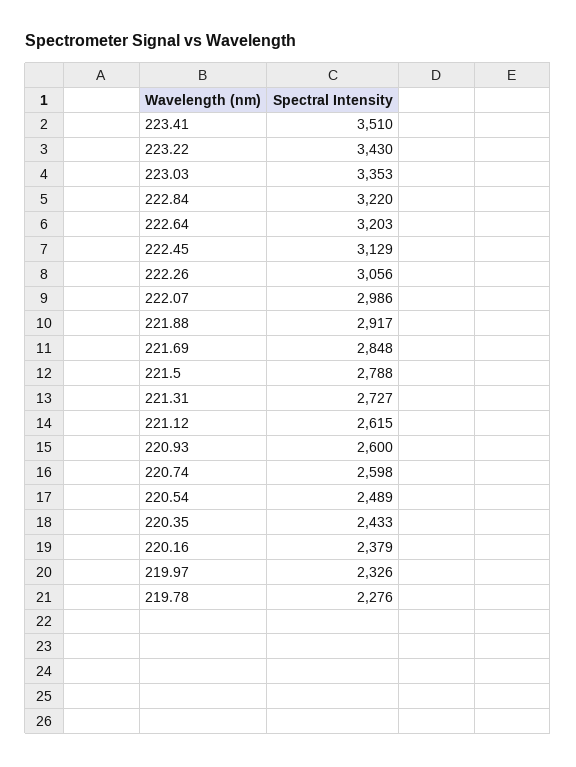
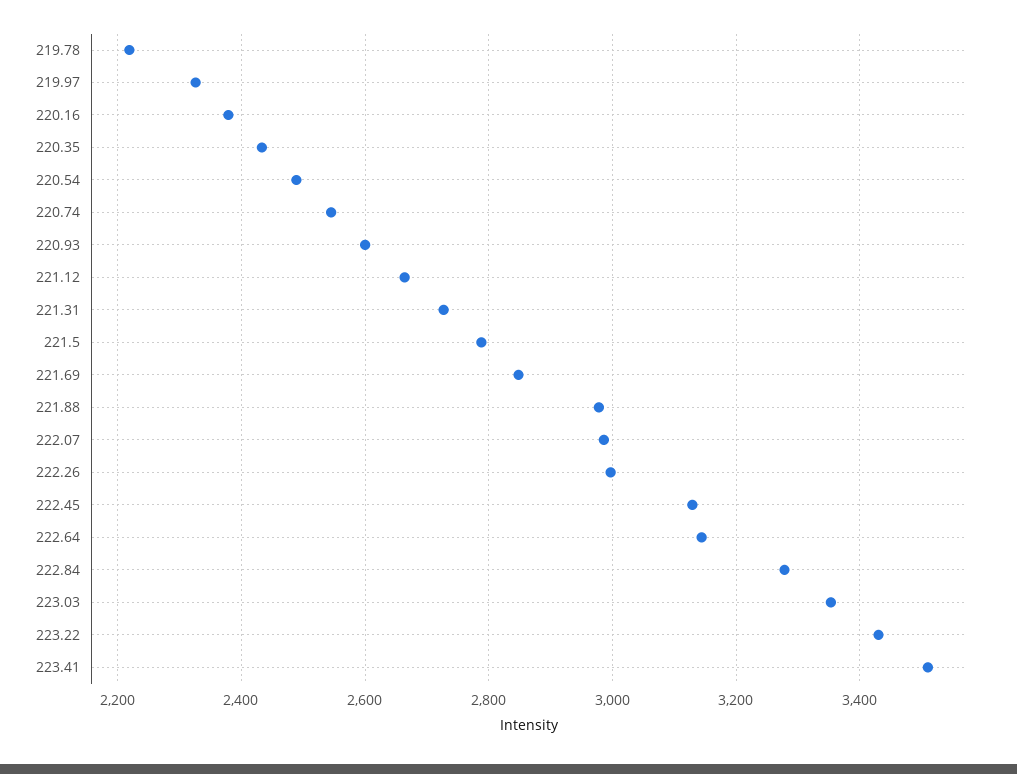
222.84: 3220 -> 3280
222.64: 3203 -> 3140
222.26: 3056 -> 3000
221.88: 2917 -> 2980
221.12: 2615 -> 2660
220.74: 2598 -> 2540
219.78: 2276 -> 2220

